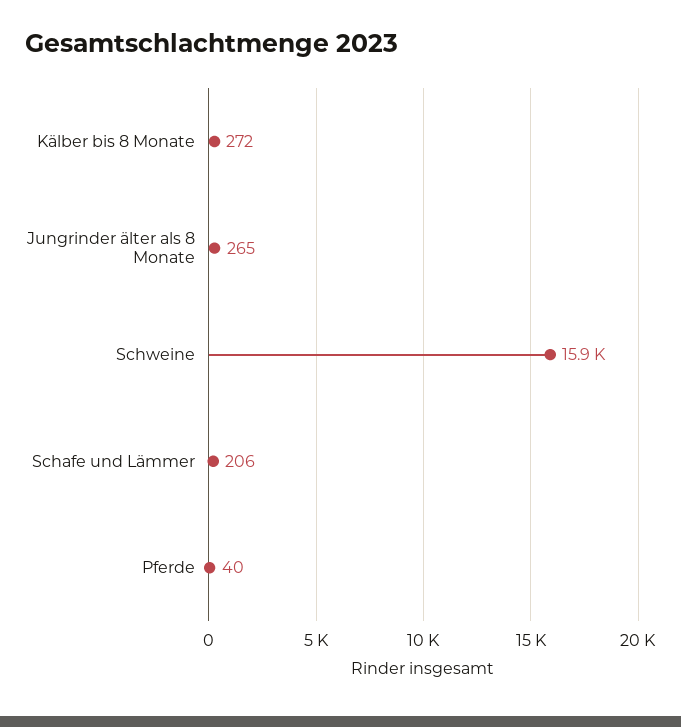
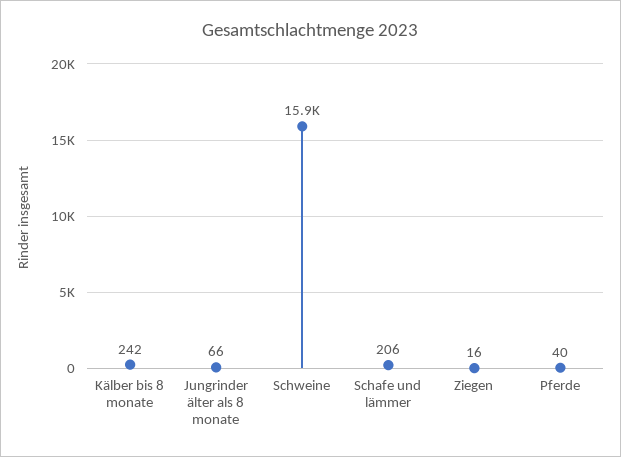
Kälber bis 8 Monate: 272 -> 242
Jungrinder älter als 8 Monate: 265 -> 66
Ziegen: none -> 16

